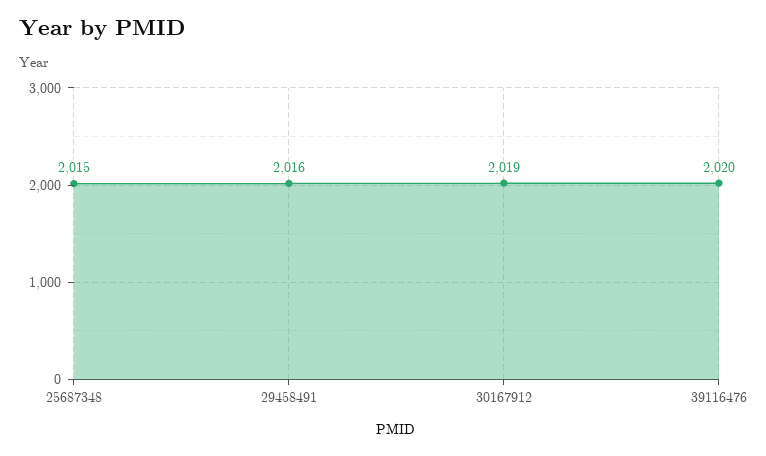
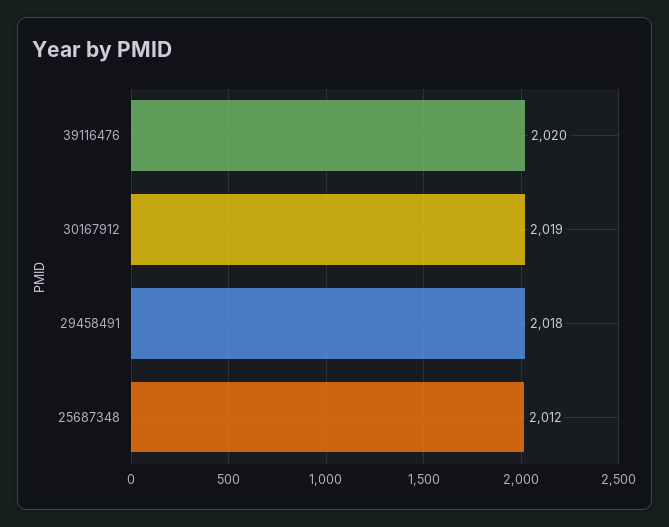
25687348: 2015 -> 2012
29458491: 2016 -> 2018

